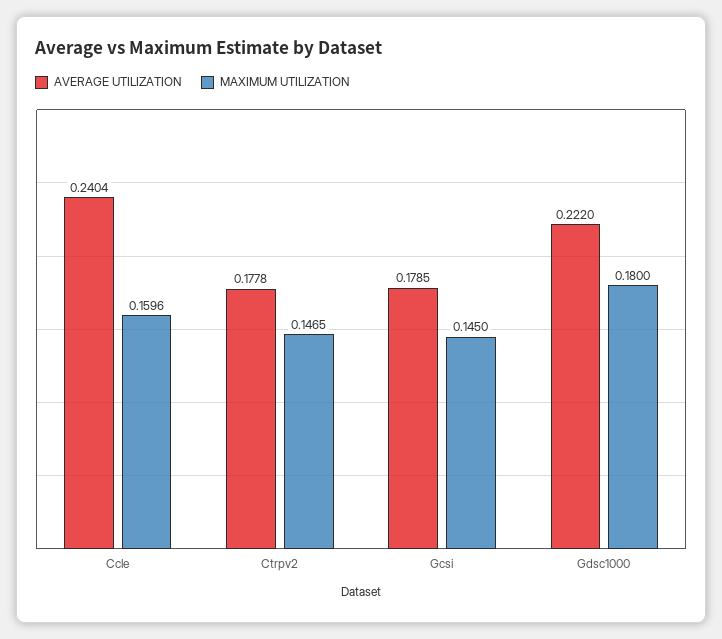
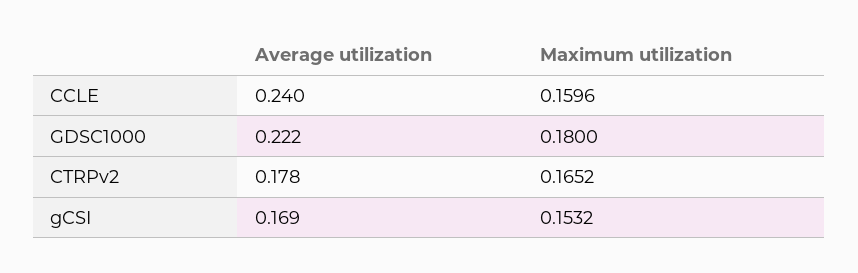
MAXIMUM UTILIZATION, Ctrpv2: 0.1465 -> 0.1652
AVERAGE UTILIZATION, Gcsi: 0.1785 -> 0.169
MAXIMUM UTILIZATION, Gcsi: 0.145 -> 0.1532

